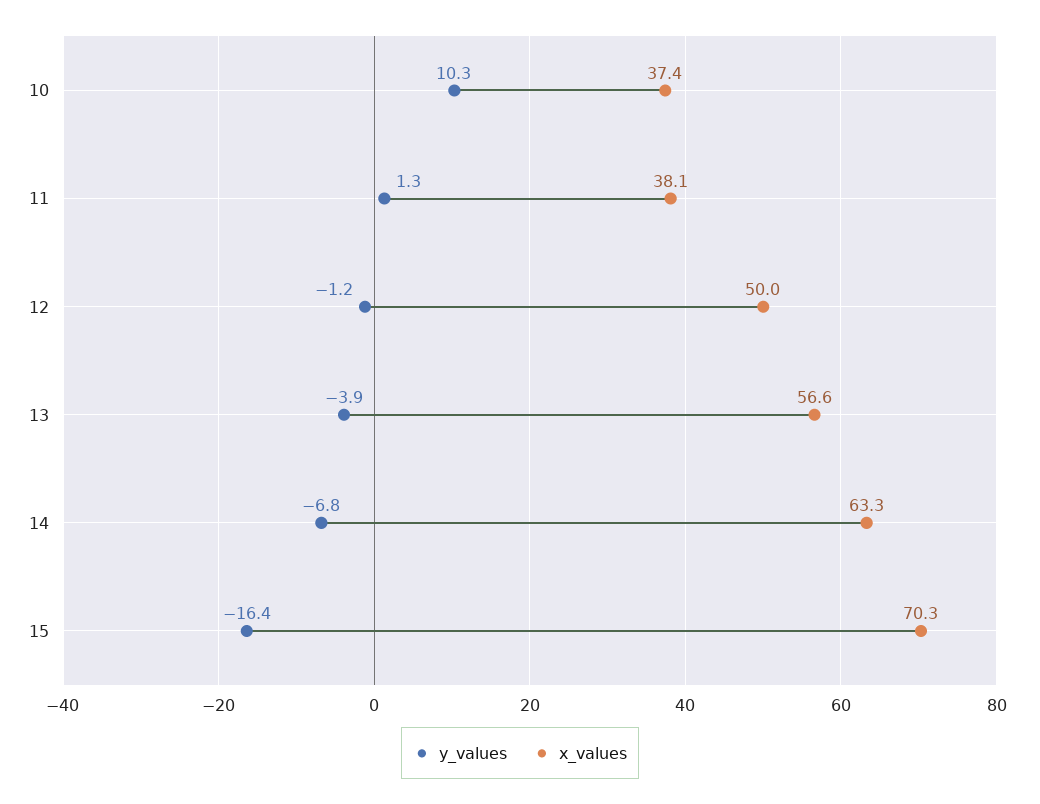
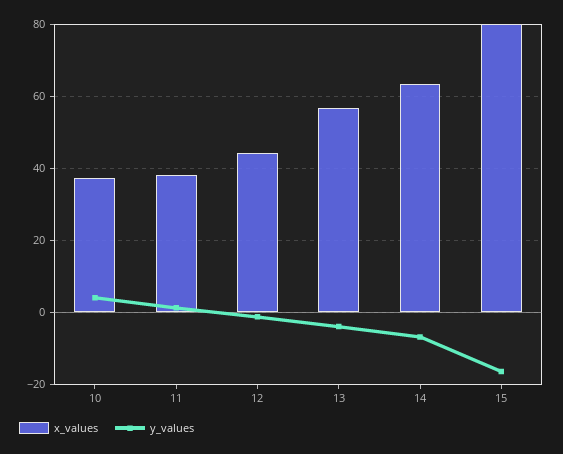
y_values, 10: 10.3 -> 4
x_values, 12: 50 -> 44
x_values, 15: 70.3 -> 80

